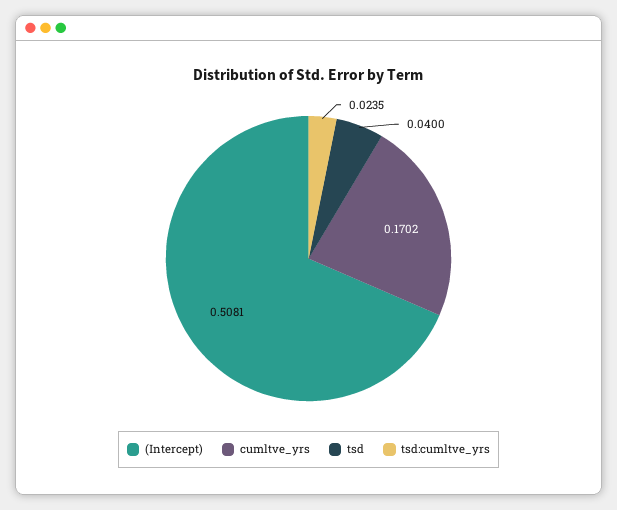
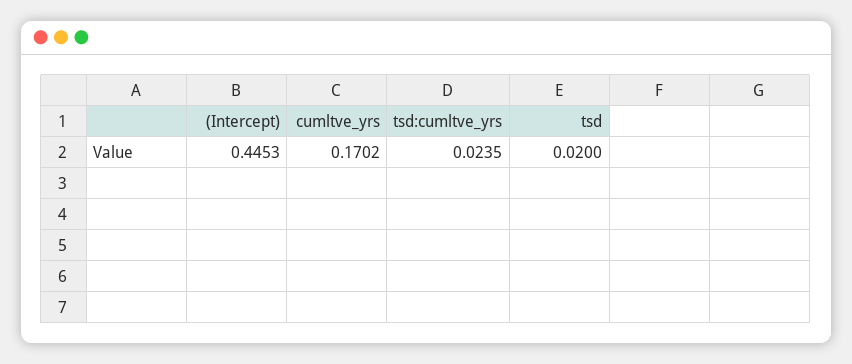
(Intercept): 0.5081 -> 0.4453
tsd: 0.04 -> 0.02

